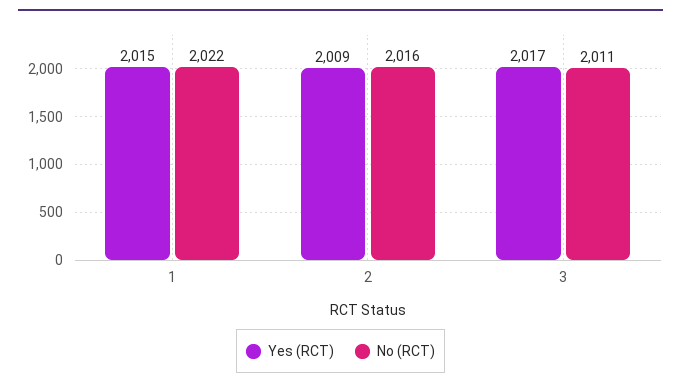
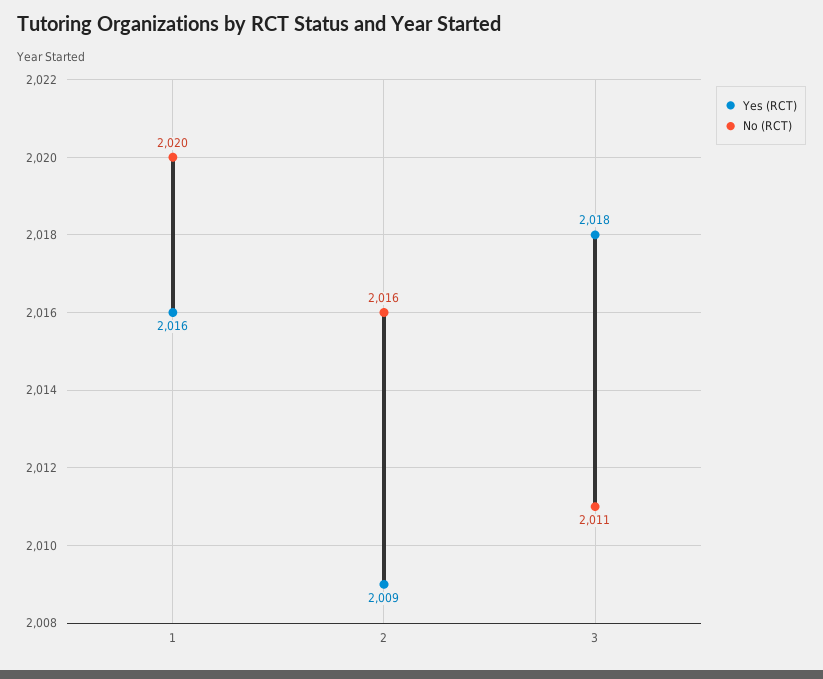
Yes (RCT), 1: 2015 -> 2016
No (RCT), 1: 2022 -> 2020
Yes (RCT), 3: 2017 -> 2018

